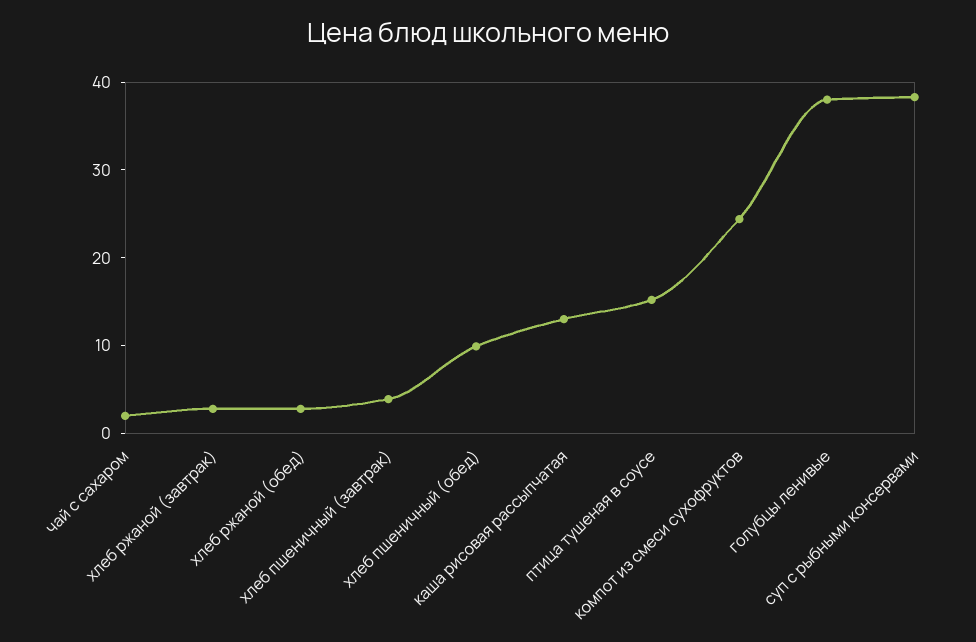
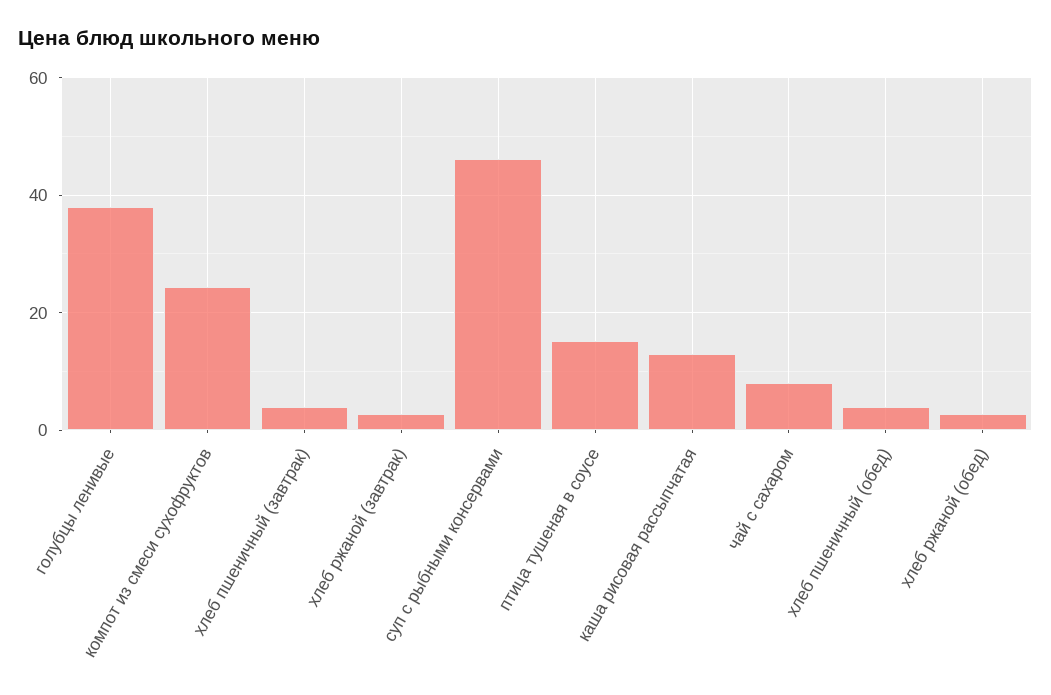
чай с сахаром: 2 -> 8
хлеб пшеничный (обед): 10 -> 4
суп с рыбными консервами: 38 -> 46

